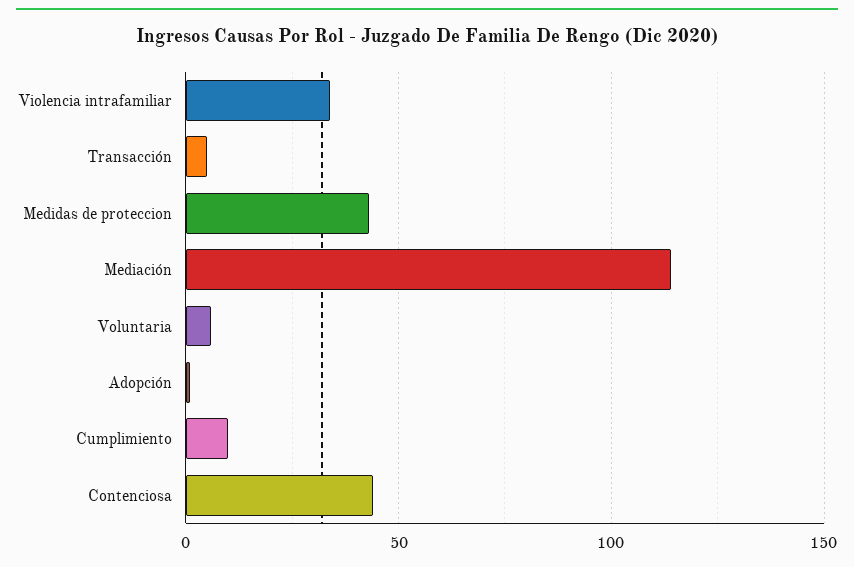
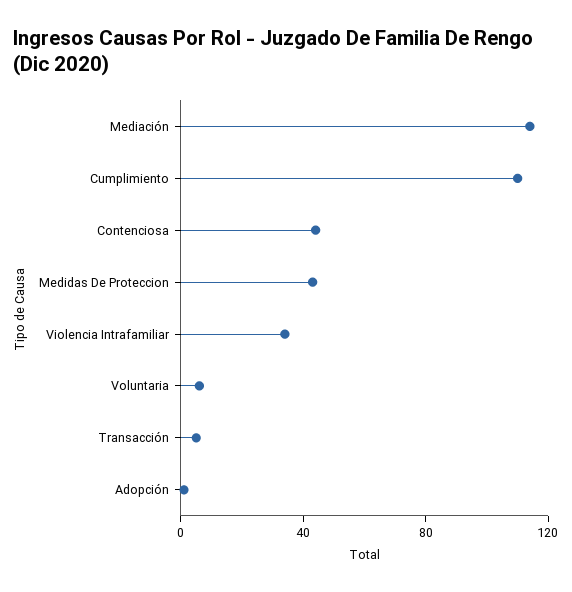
Cumplimiento: 10 -> 110

